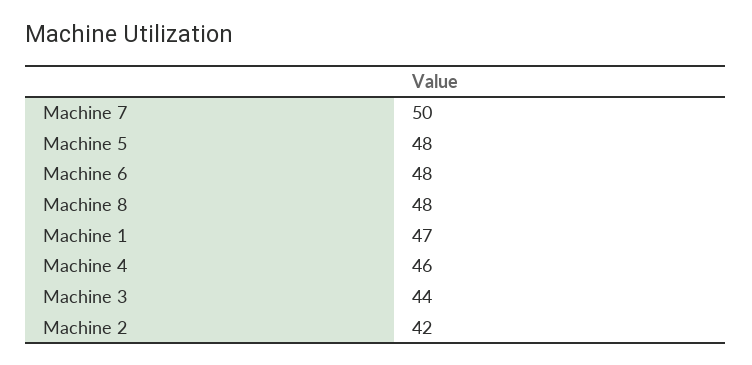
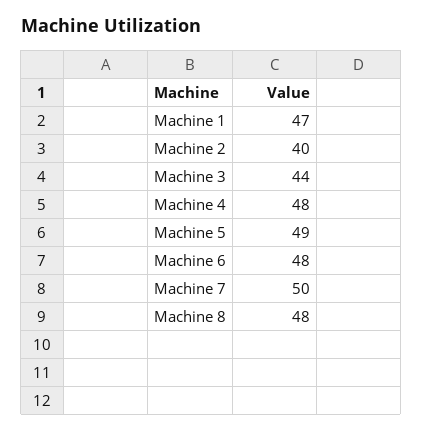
Machine 5: 48 -> 49
Machine 4: 46 -> 48
Machine 2: 42 -> 40

